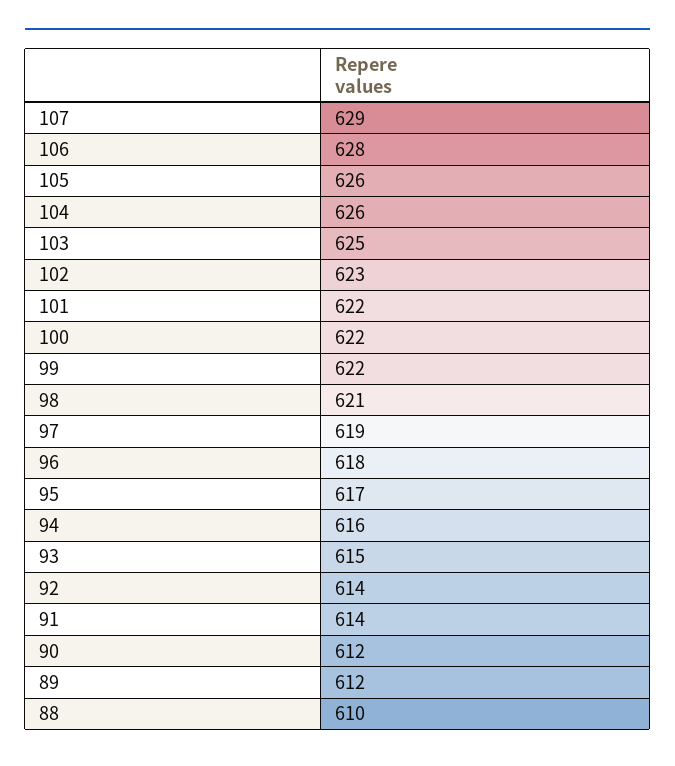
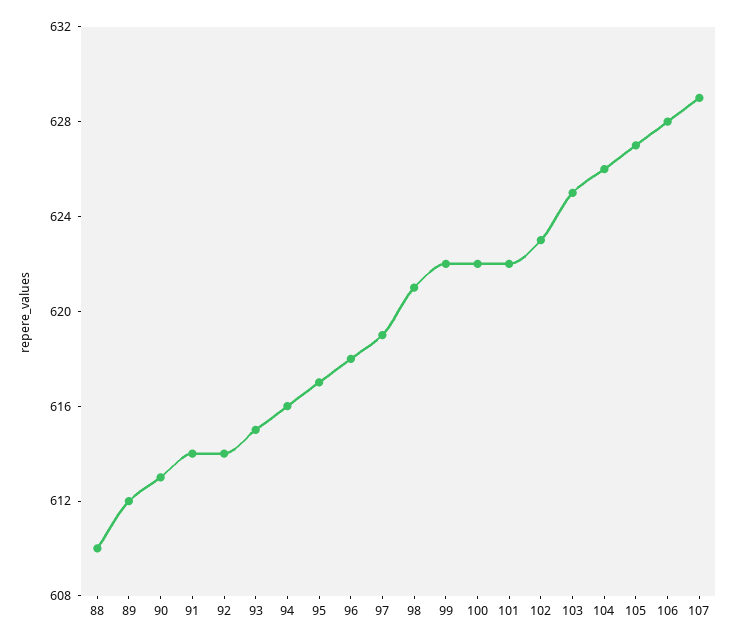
105: 626 -> 627
90: 612 -> 613

